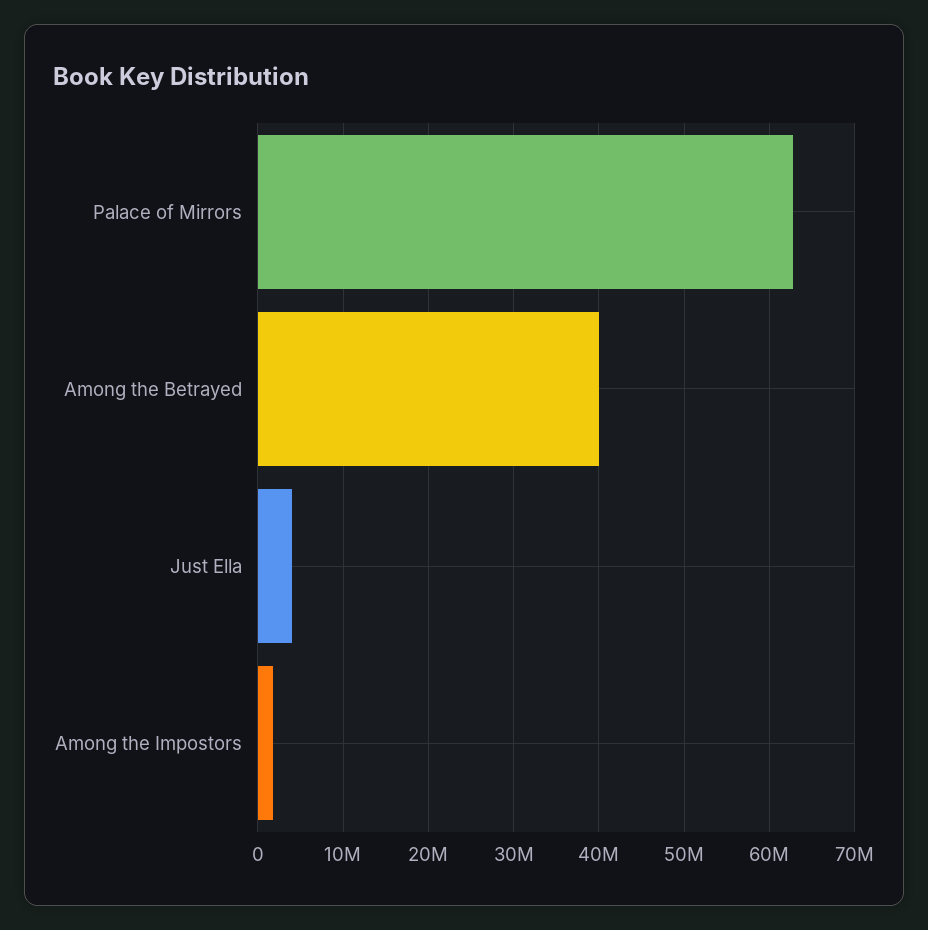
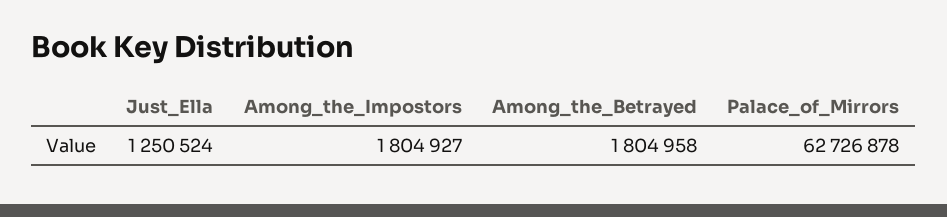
Among the Betrayed: 40000000 -> 1804958
Just Ella: 4000000 -> 1250524

